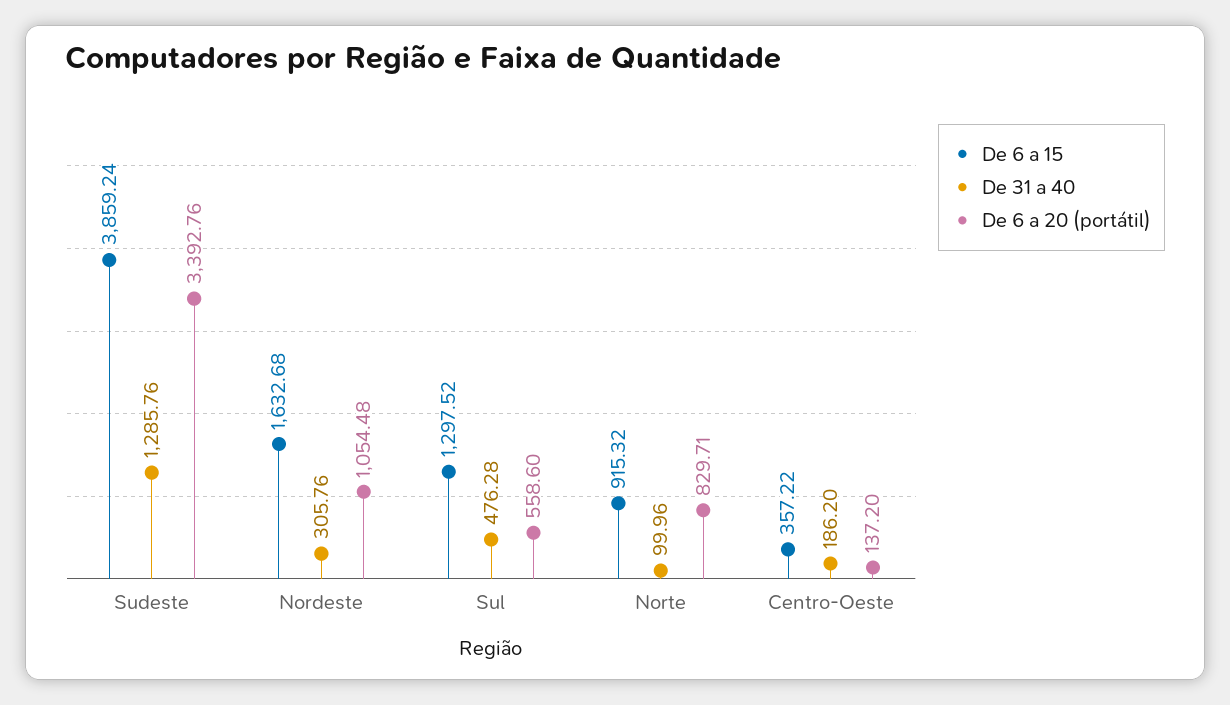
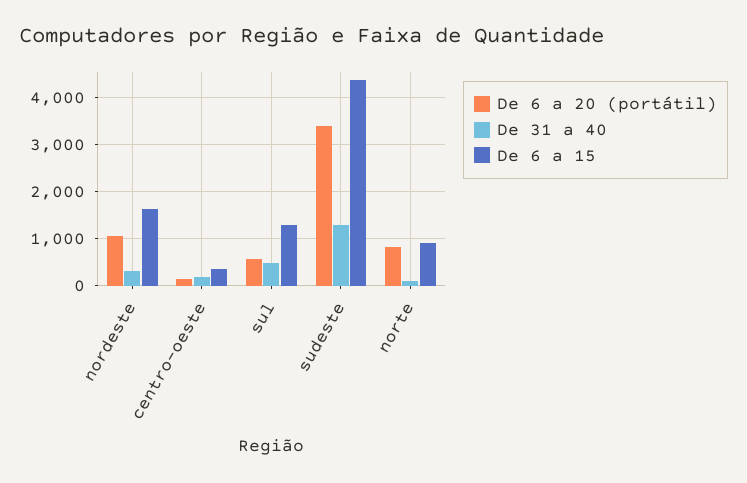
De 6 a 15, Sudeste: 3859.24 -> 4400

